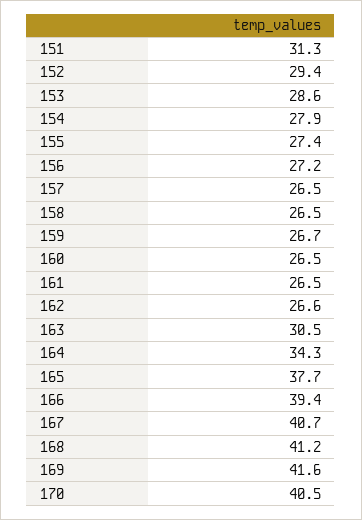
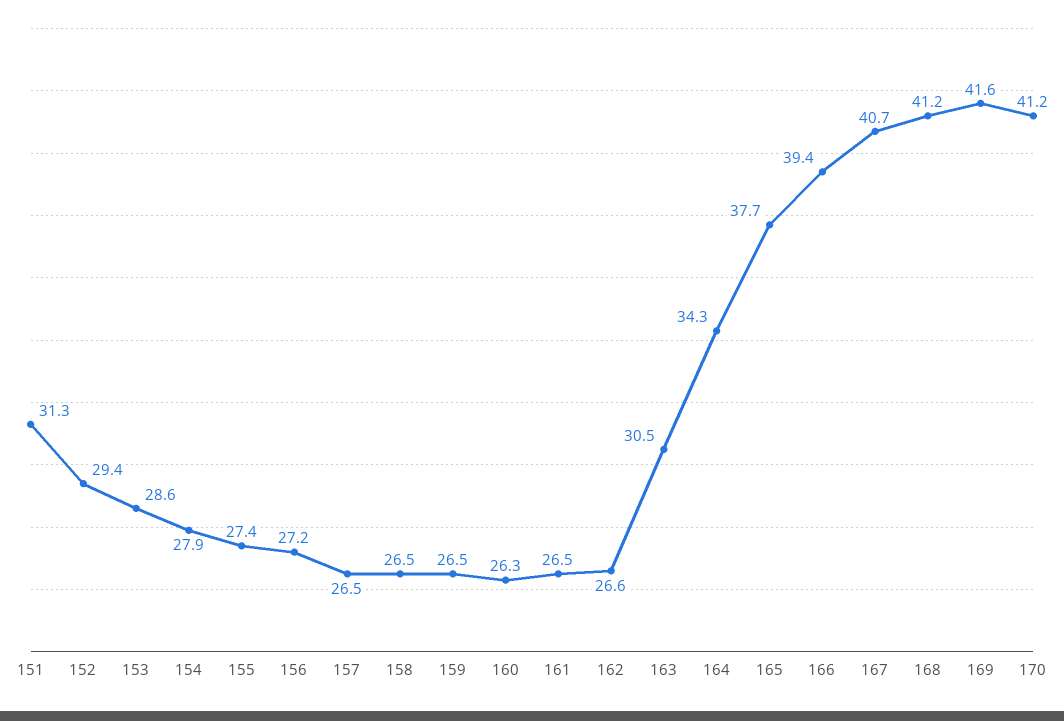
159: 26.7 -> 26.5
160: 26.5 -> 26.3
170: 40.5 -> 41.2

